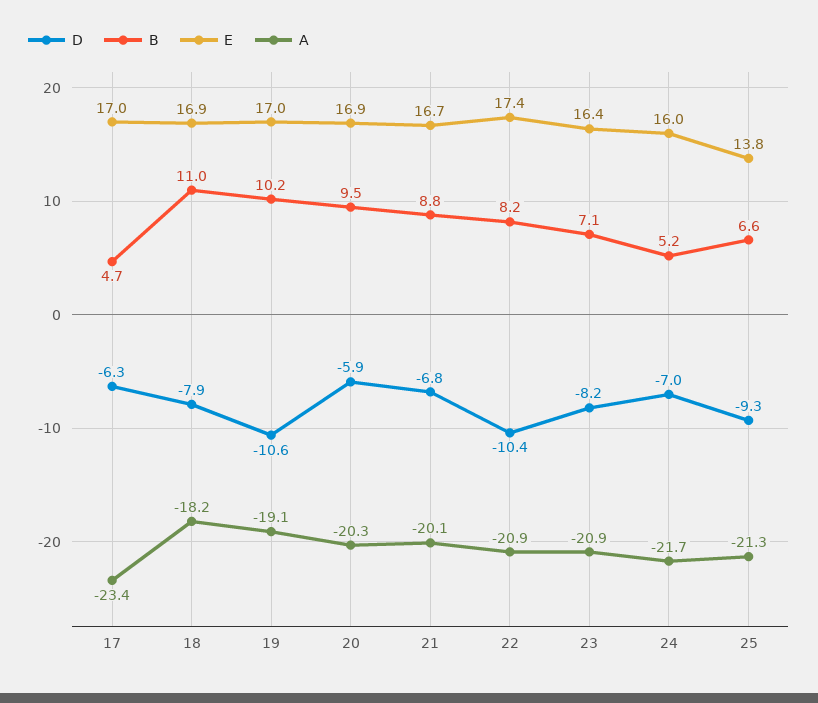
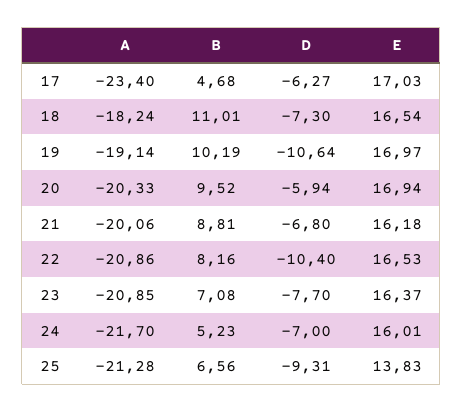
D, 18: -7.9 -> -7.3
E, 18: 16.9 -> 16.54
E, 21: 16.7 -> 16.18
E, 22: 17.4 -> 16.53
D, 23: -8.2 -> -7.7

